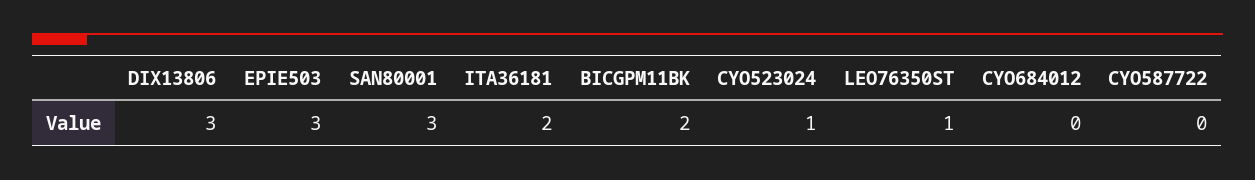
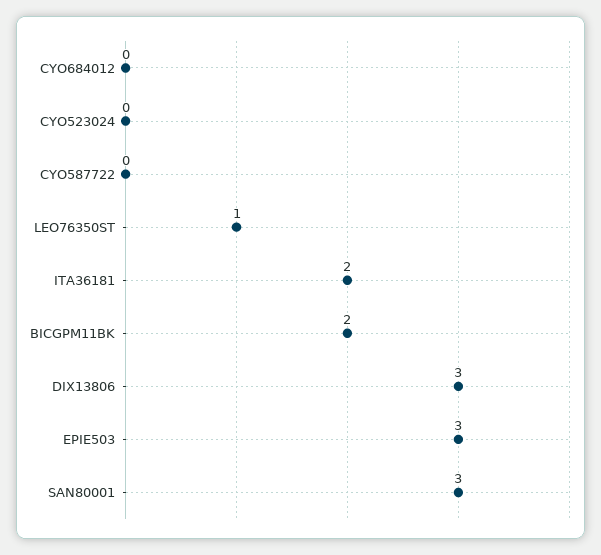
CYO523024: 1 -> 0

